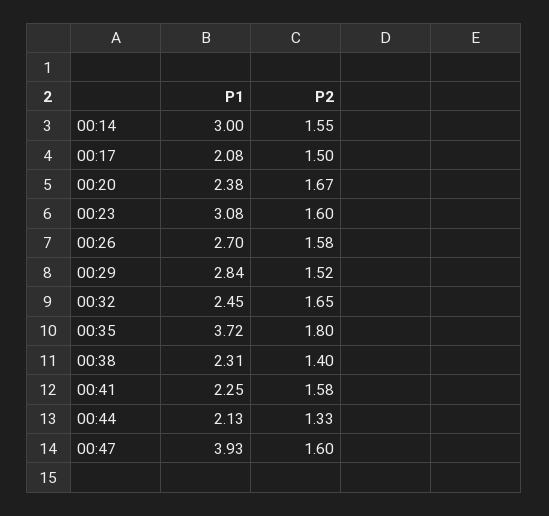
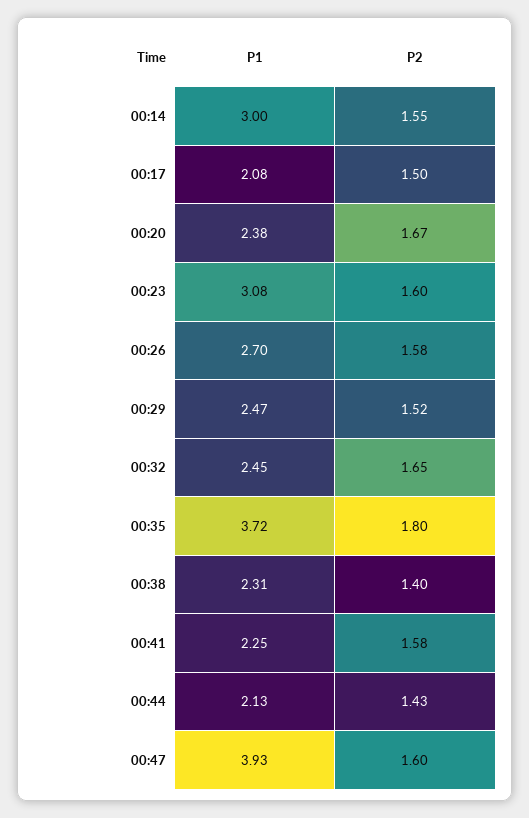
P1, 00:29: 2.84 -> 2.47
P2, 00:44: 1.33 -> 1.43

